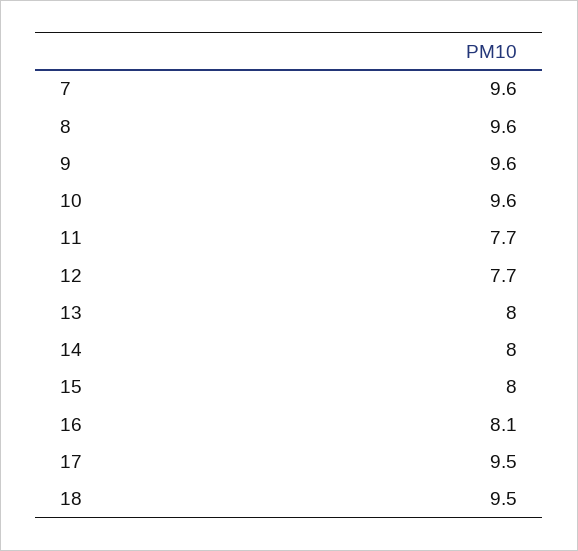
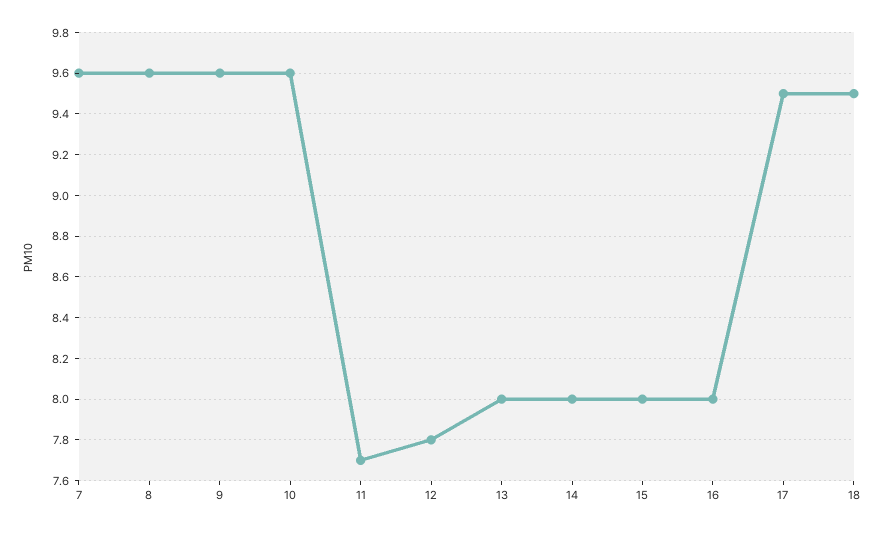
12: 7.7 -> 7.8
16: 8.1 -> 8

